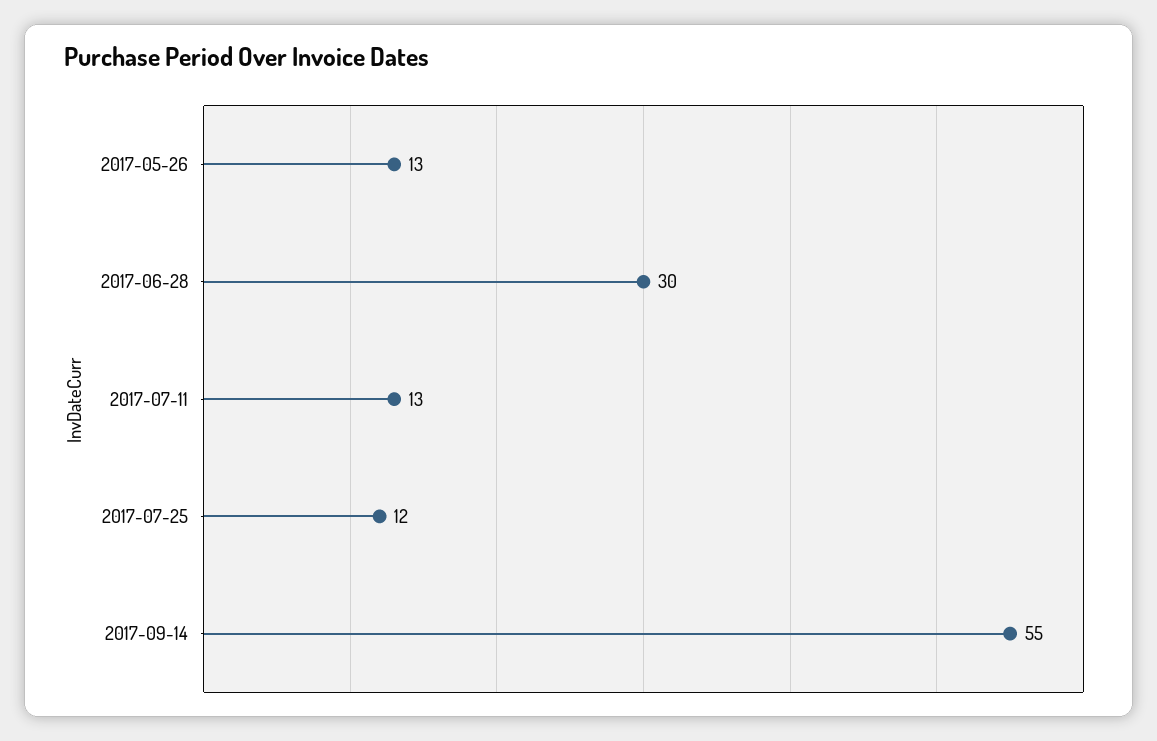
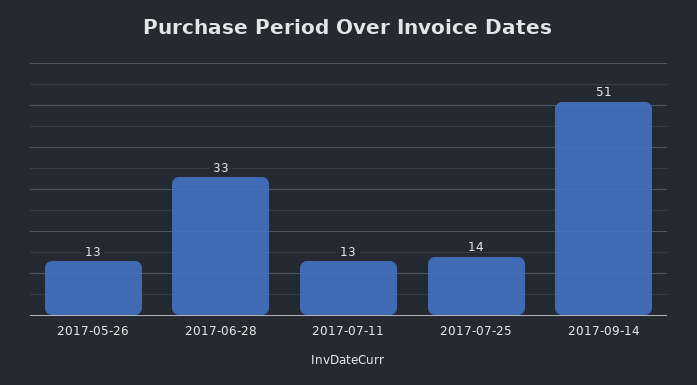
2017-06-28: 30 -> 33
2017-07-25: 12 -> 14
2017-09-14: 55 -> 51

